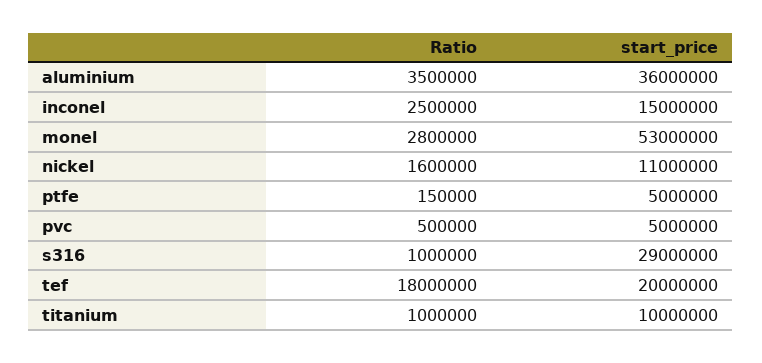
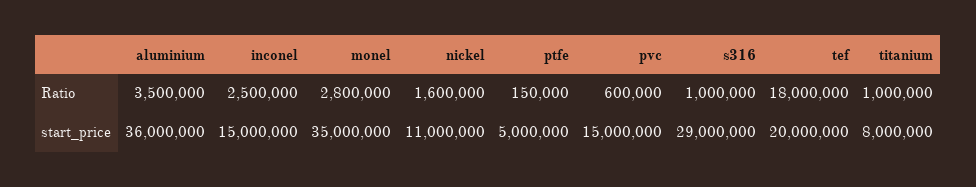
start_price, monel: 53000000 -> 35000000
Ratio, pvc: 500000 -> 600000
start_price, pvc: 5000000 -> 15000000
start_price, titanium: 10000000 -> 8000000

